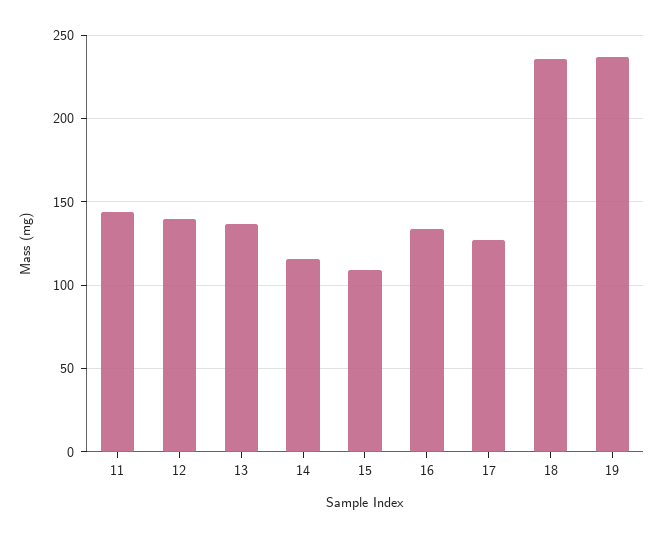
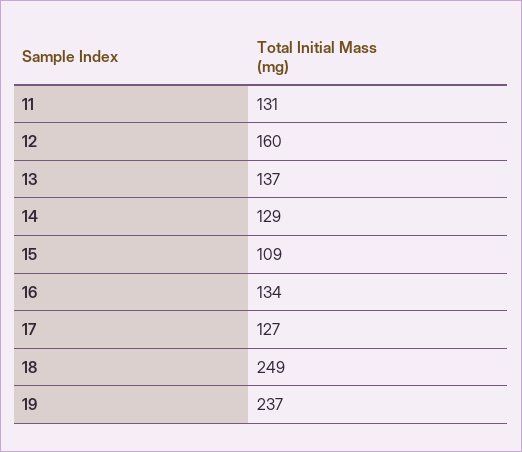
11: 145 -> 131
12: 140 -> 160
14: 115 -> 129
18: 235 -> 249

